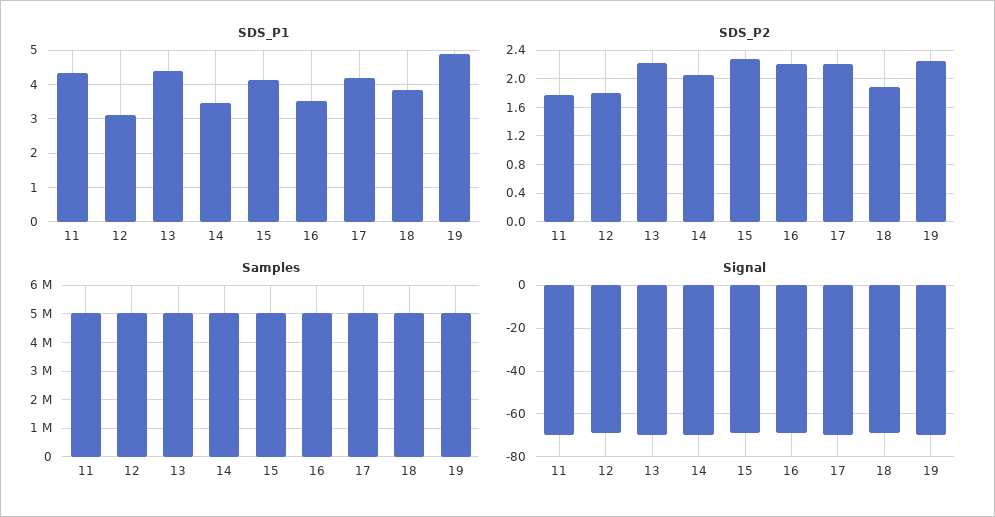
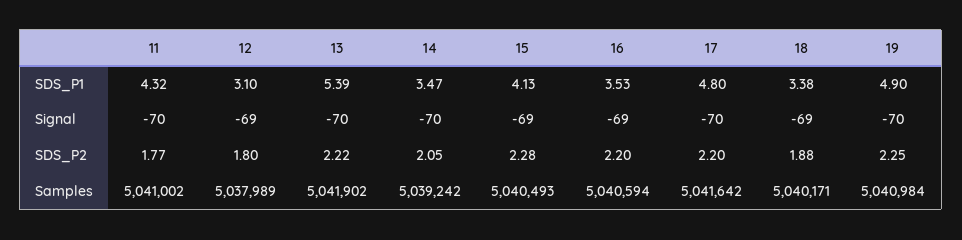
SDS_P1, 13: 4.4 -> 5.39
SDS_P1, 17: 4.2 -> 4.8
SDS_P1, 18: 3.8 -> 3.38

